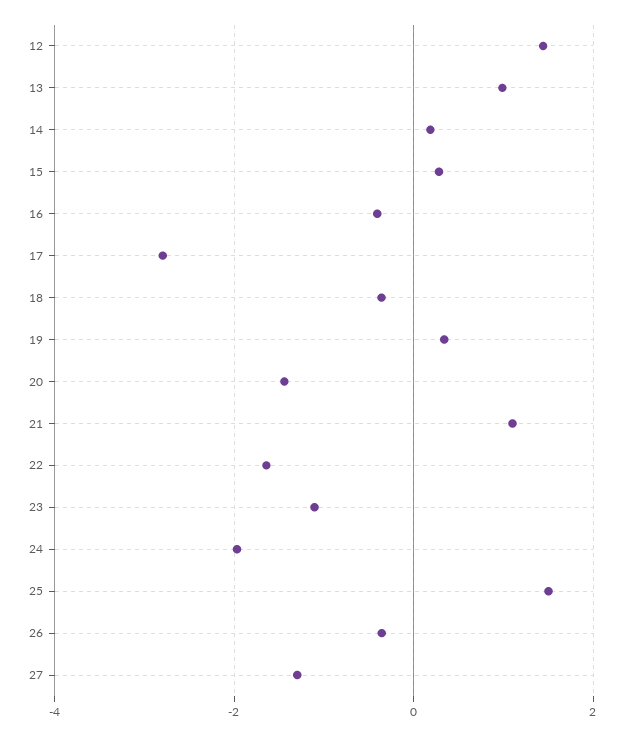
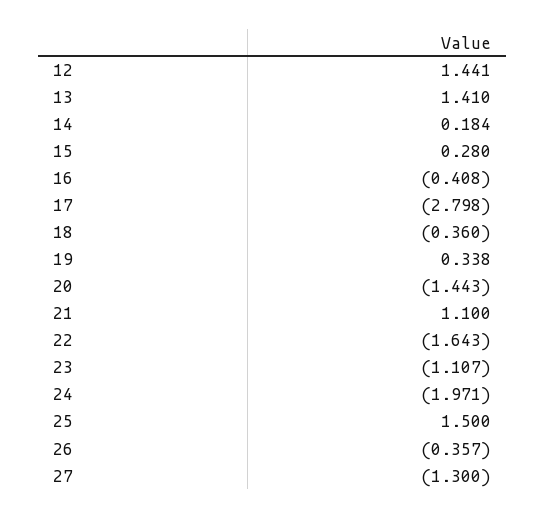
13: 1 -> 1.41

